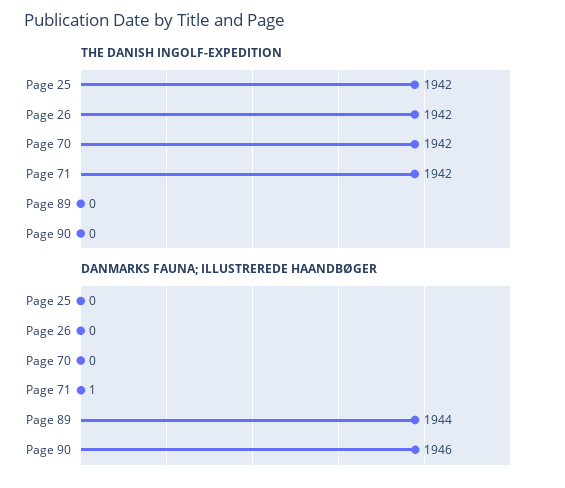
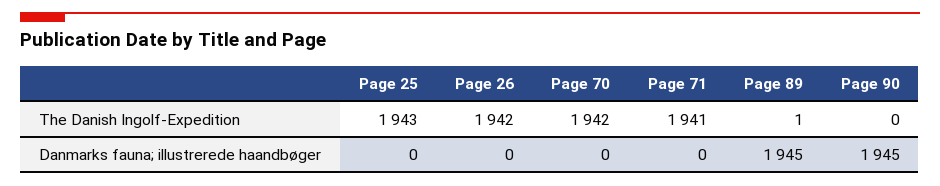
THE DANISH INGOLF-EXPEDITION, Page 25: 1942 -> 1943
THE DANISH INGOLF-EXPEDITION, Page 71: 1942 -> 1941
THE DANISH INGOLF-EXPEDITION, Page 89: 0 -> 1
DANMARKS FAUNA; ILLUSTREREDE HAANDBØGER, Page 71: 1 -> 0
DANMARKS FAUNA; ILLUSTREREDE HAANDBØGER, Page 89: 1944 -> 1945
DANMARKS FAUNA; ILLUSTREREDE HAANDBØGER, Page 90: 1946 -> 1945

